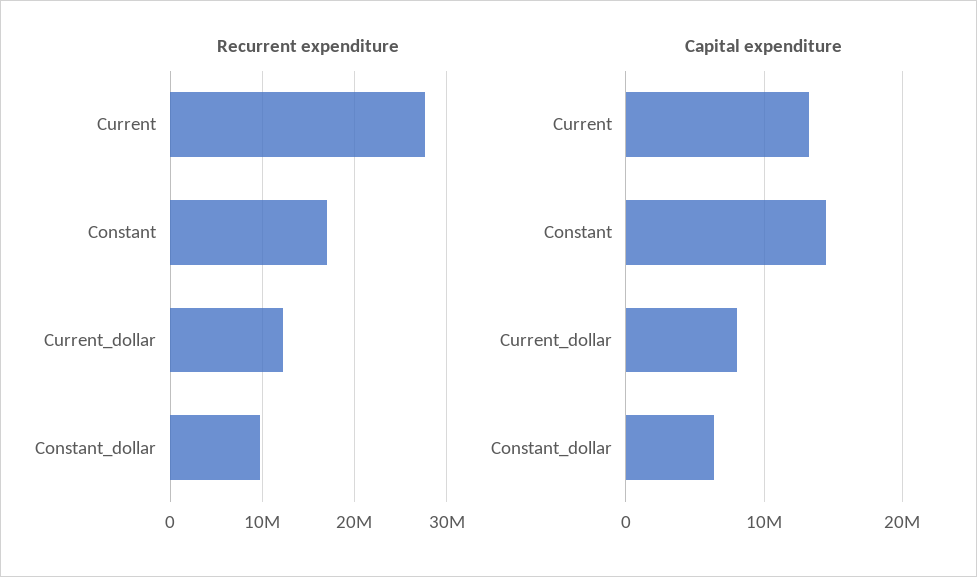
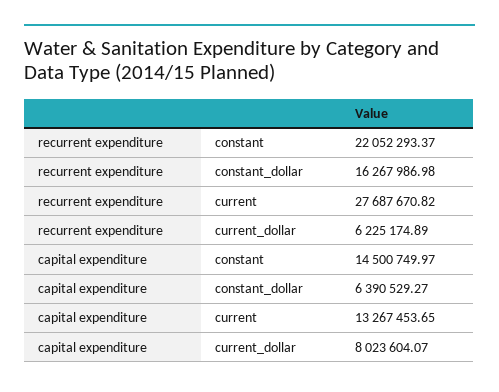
Recurrent expenditure, Constant: 17000000 -> 22052293.37
Recurrent expenditure, Current_dollar: 12000000 -> 6225174.89
Recurrent expenditure, Constant_dollar: 10000000 -> 16267986.98

